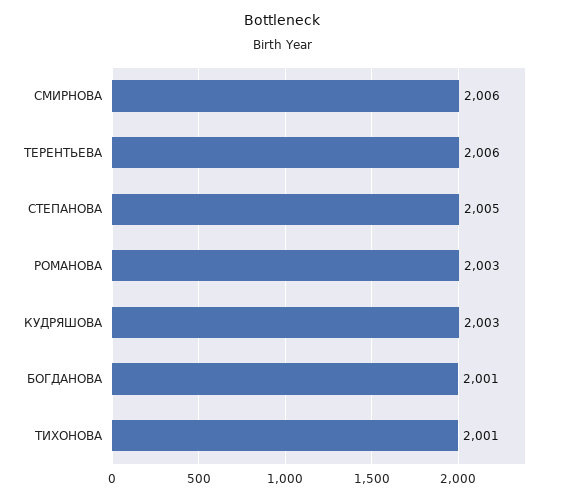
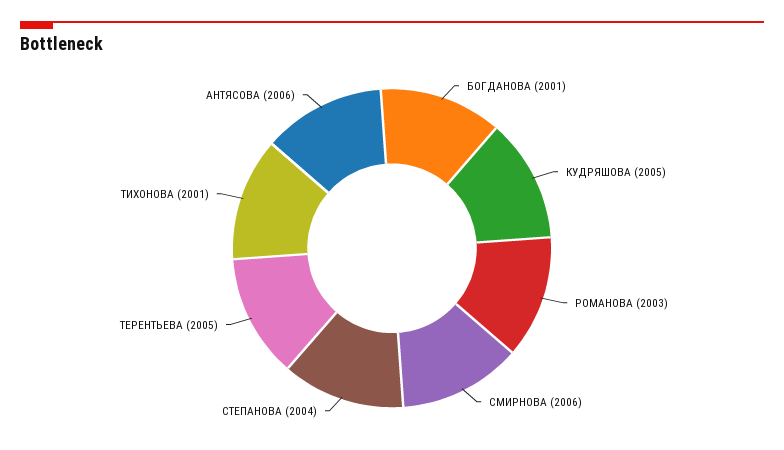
ТЕРЕНТЬЕВА: 2006 -> 2005
СТЕПАНОВА: 2005 -> 2004
КУДРЯШОВА: 2003 -> 2005
АНТЯСОВА: none -> 2006

